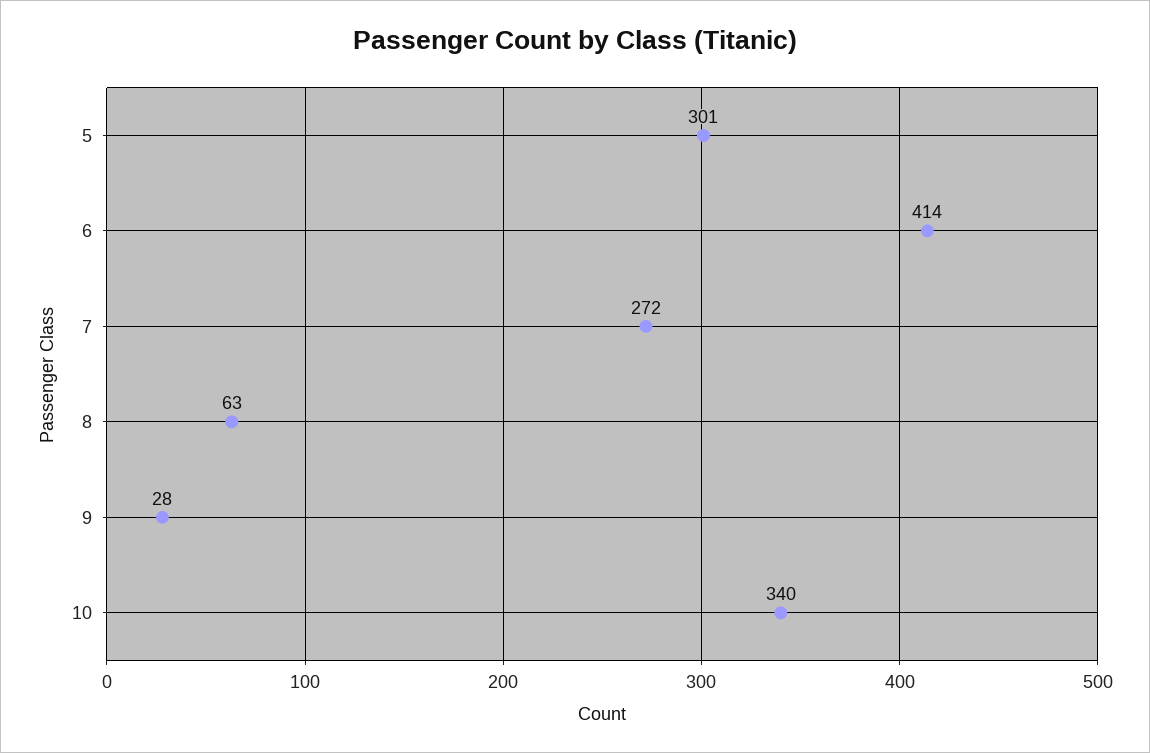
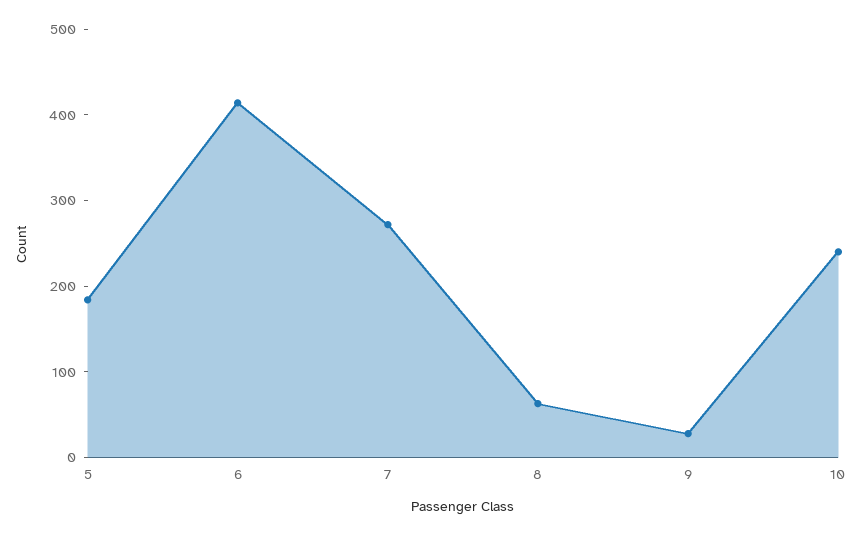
5: 301 -> 180
10: 340 -> 240

